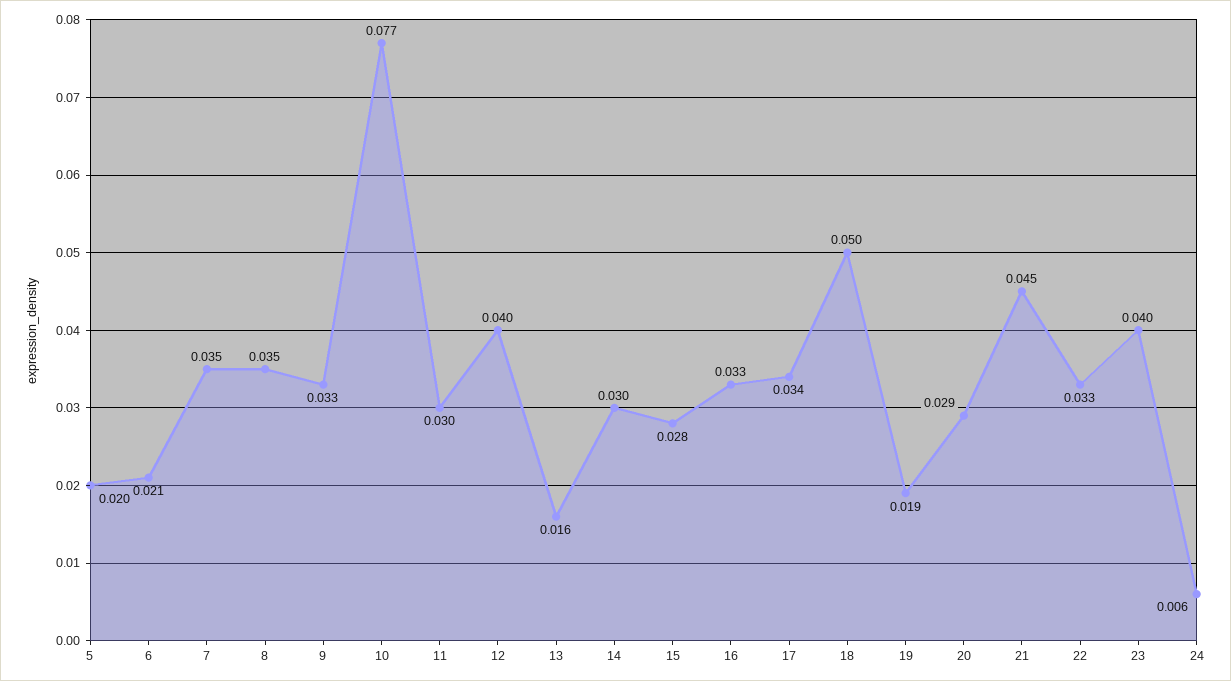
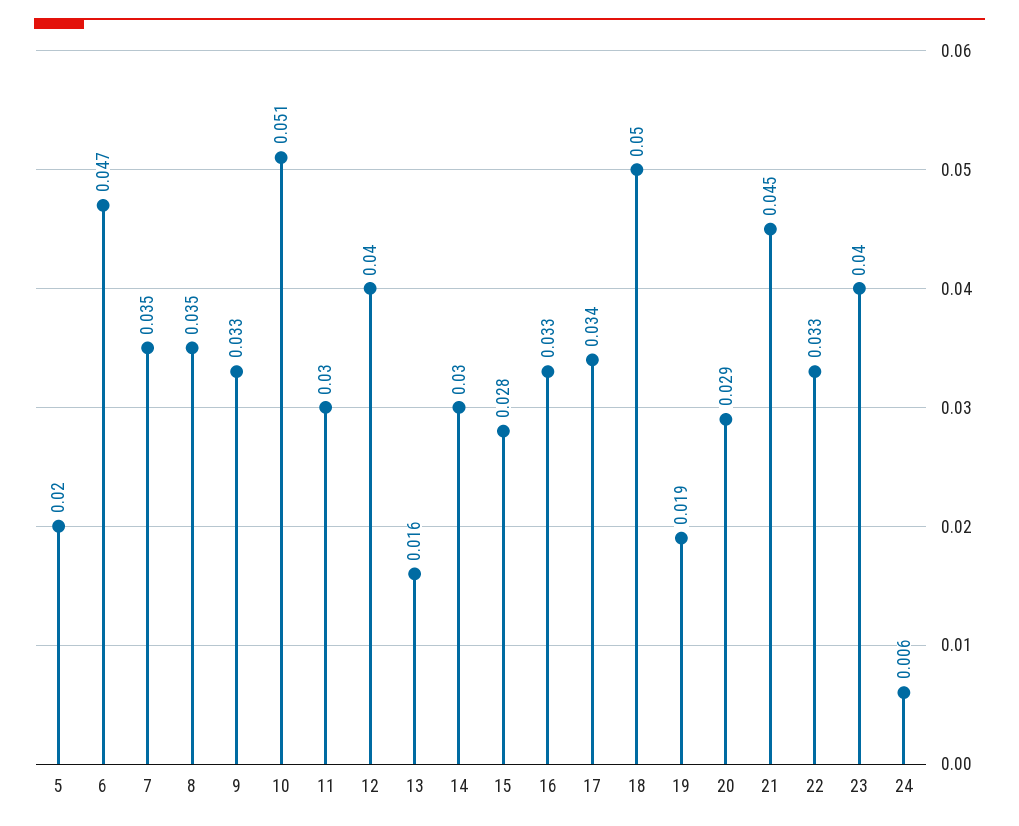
6: 0.021 -> 0.047
10: 0.077 -> 0.051

